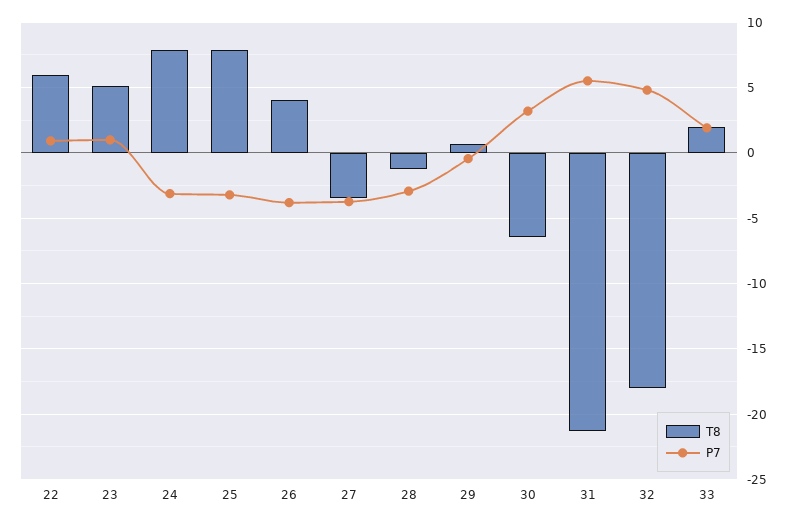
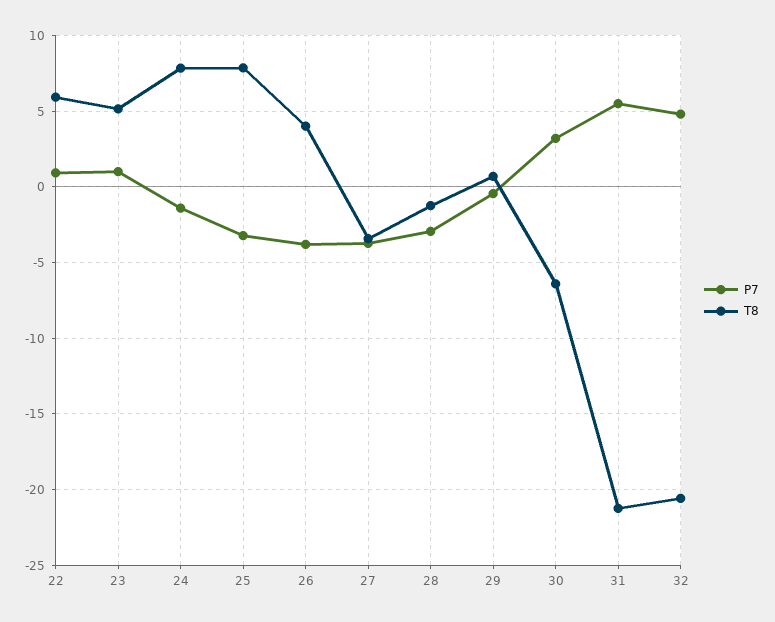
P7, 24: -3 -> -1.5
T8, 32: -18 -> -20.5
T8, 33: 2 -> none
P7, 33: 2 -> none

